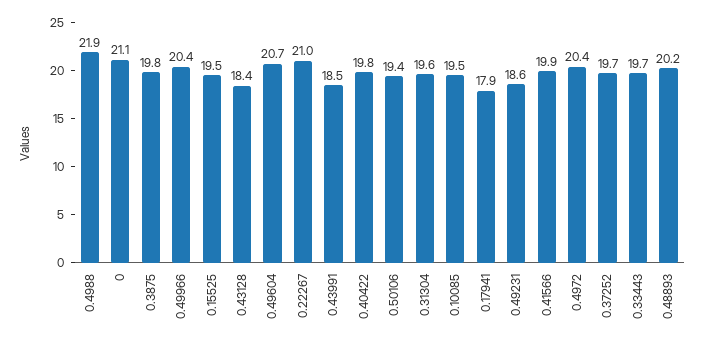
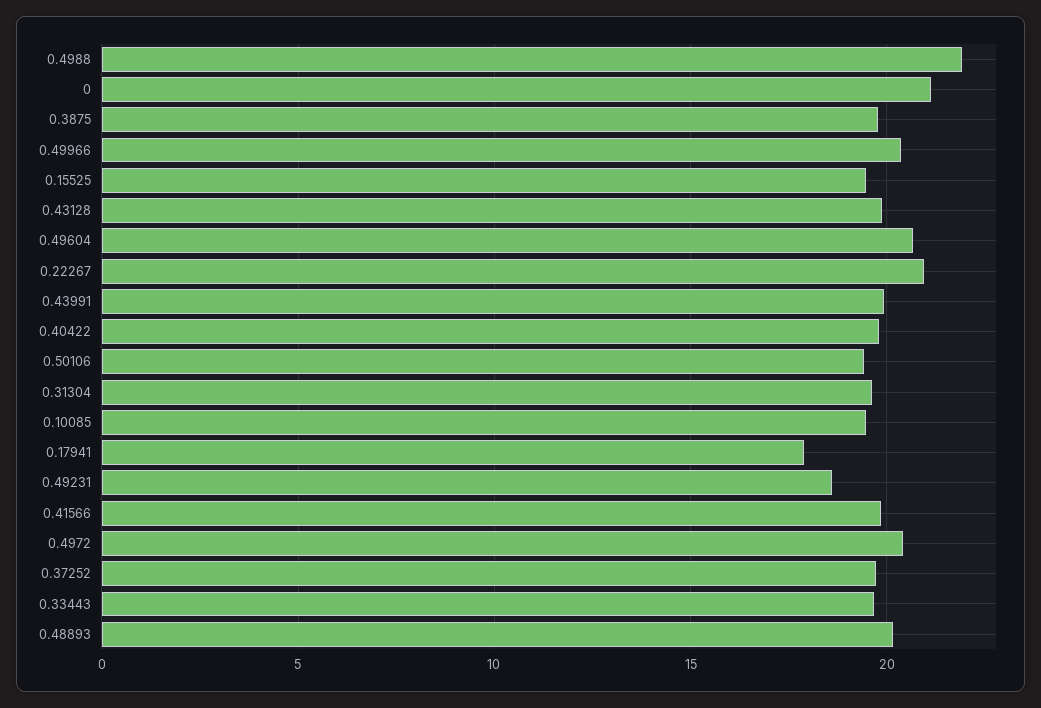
0.43128: 18.4 -> 20
0.43991: 18.5 -> 20

